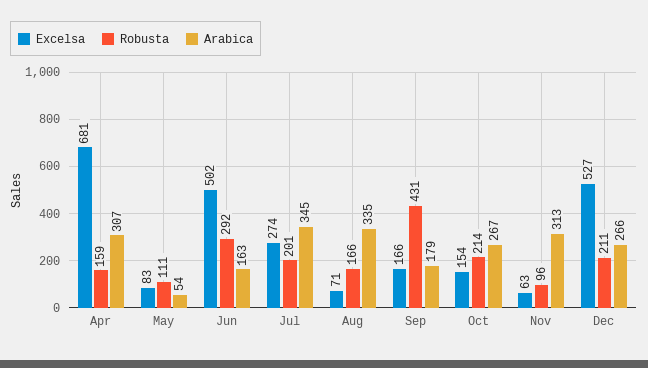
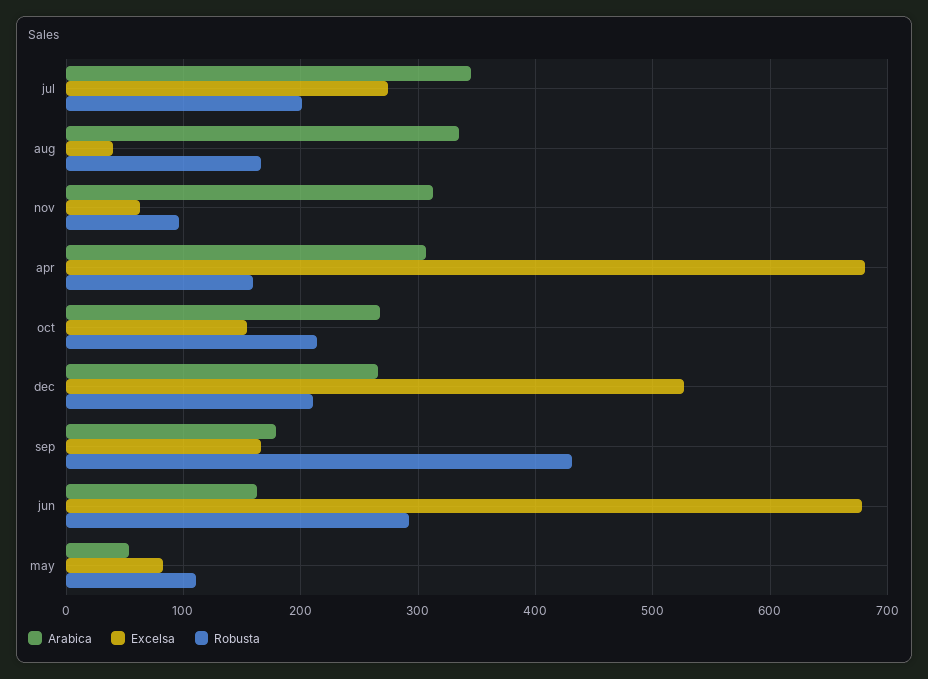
Excelsa, Jun: 502 -> 680
Excelsa, Aug: 71 -> 40

